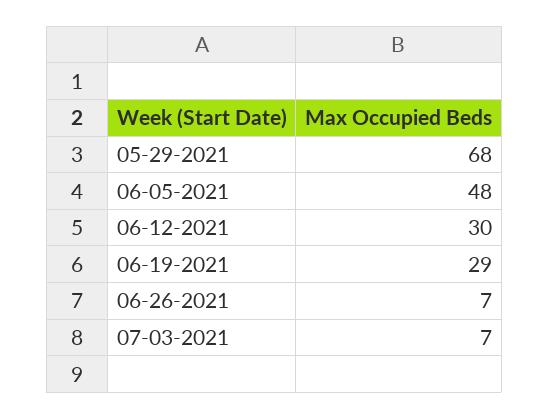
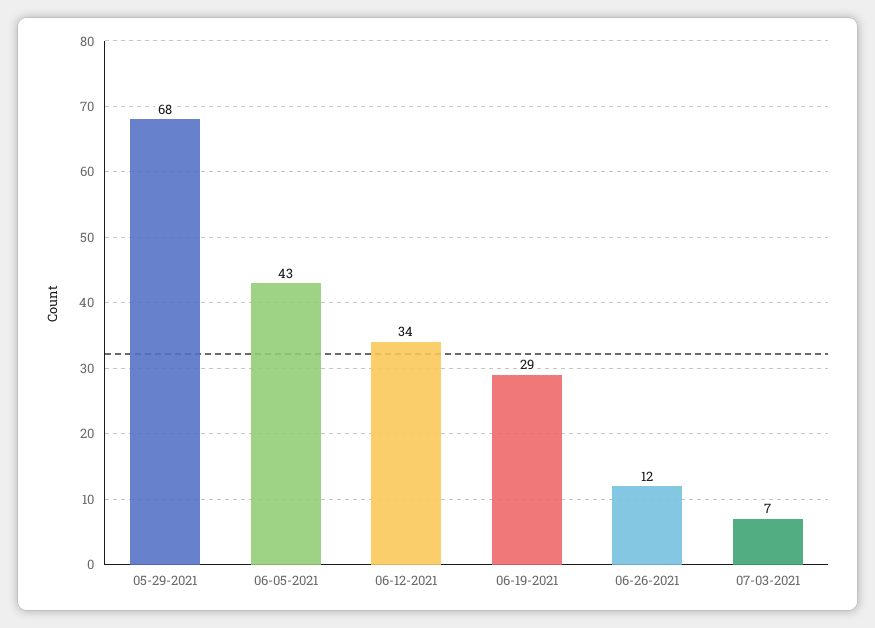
06-05-2021: 48 -> 43
06-12-2021: 30 -> 34
06-26-2021: 7 -> 12

